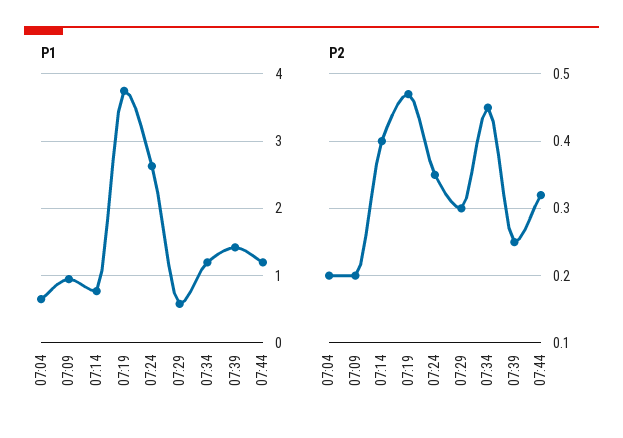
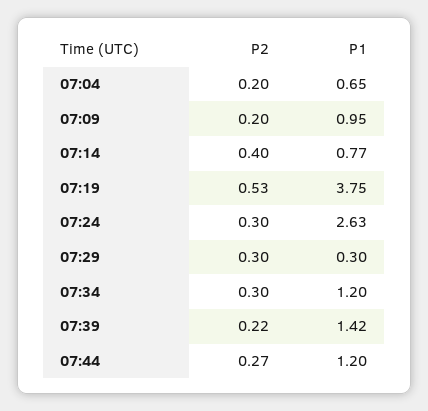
P1, 07:29: 0.6 -> 0.3
P2, 07:19: 0.47 -> 0.53
P2, 07:24: 0.35 -> 0.3
P2, 07:34: 0.45 -> 0.3
P2, 07:39: 0.25 -> 0.22
P2, 07:44: 0.32 -> 0.27

